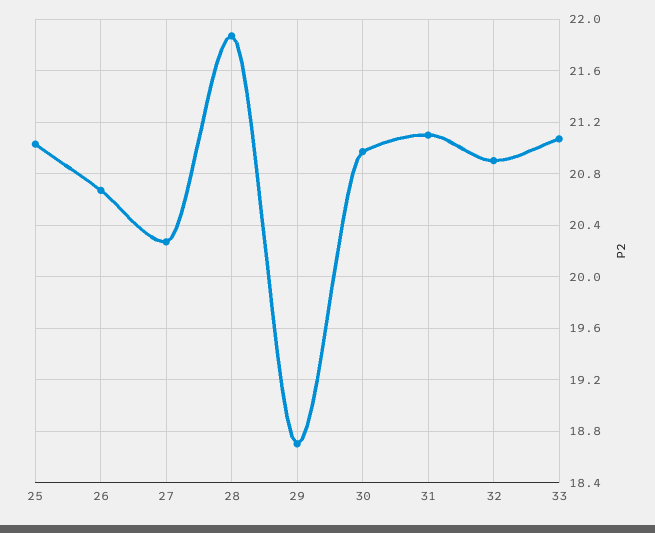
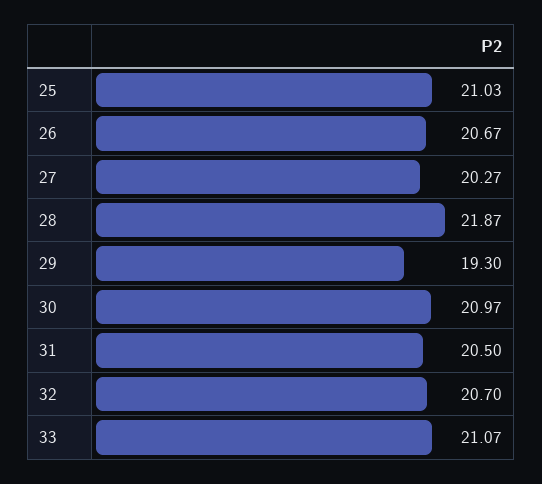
29: 18.7 -> 19.3
31: 21.1 -> 20.5
32: 20.9 -> 20.7

